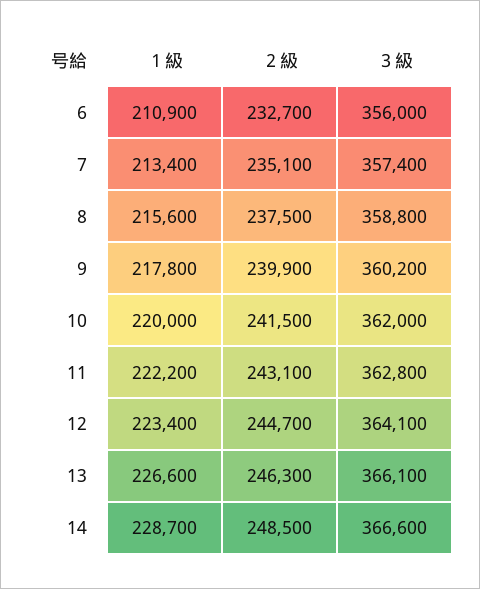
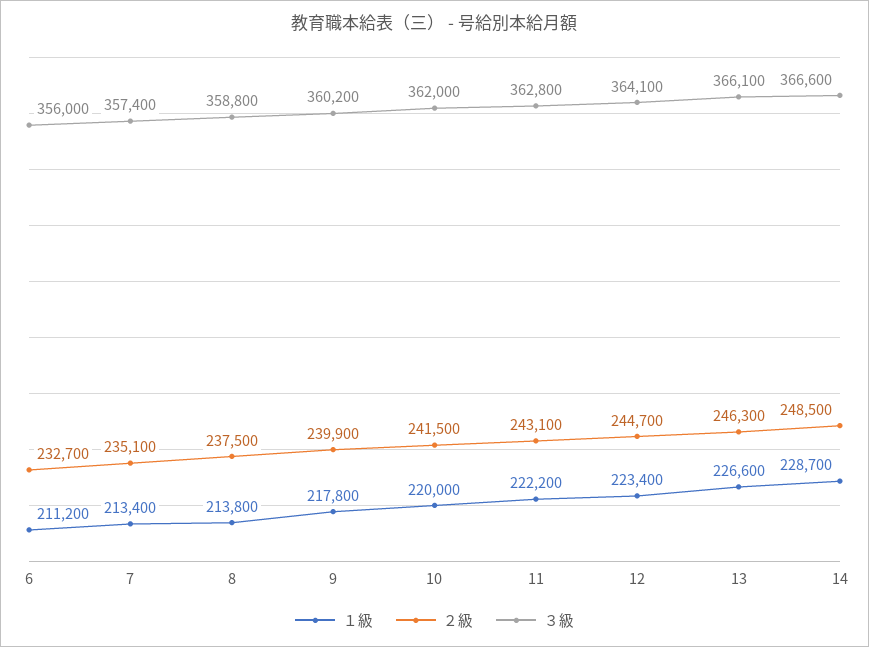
１級, 6: 210900 -> 211200
１級, 8: 215600 -> 213800

